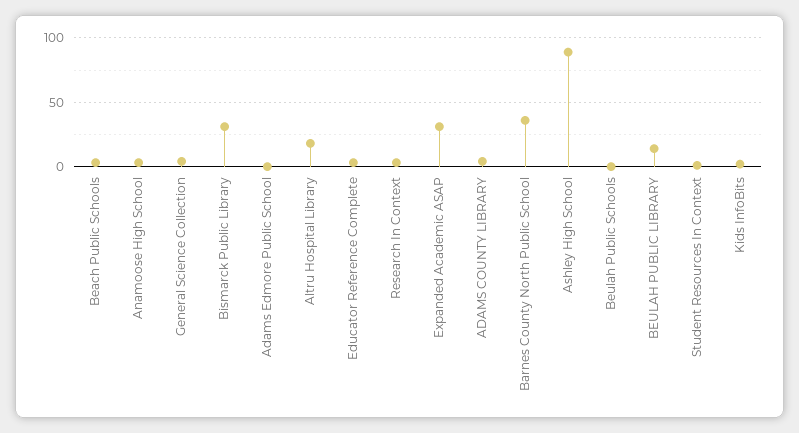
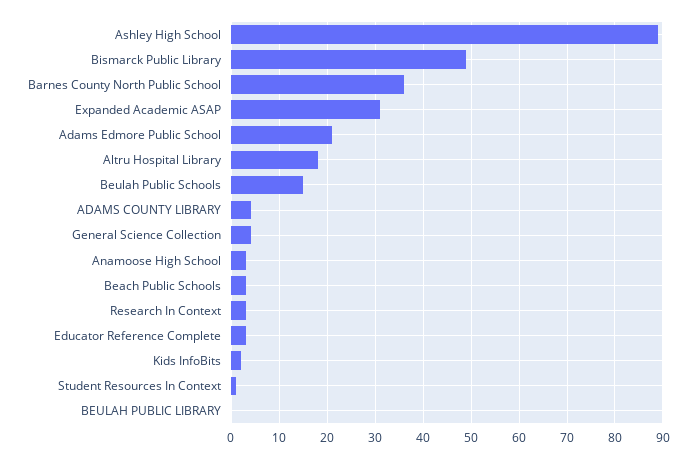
Bismarck Public Library: 30 -> 50
Adams Edmore Public School: 0 -> 20
Beulah Public Schools: 0 -> 15
BEULAH PUBLIC LIBRARY: 15 -> 0

